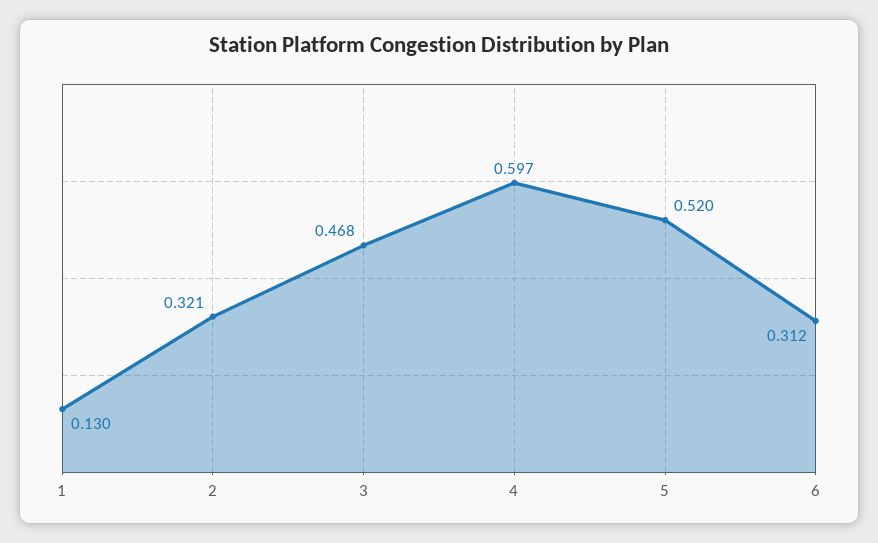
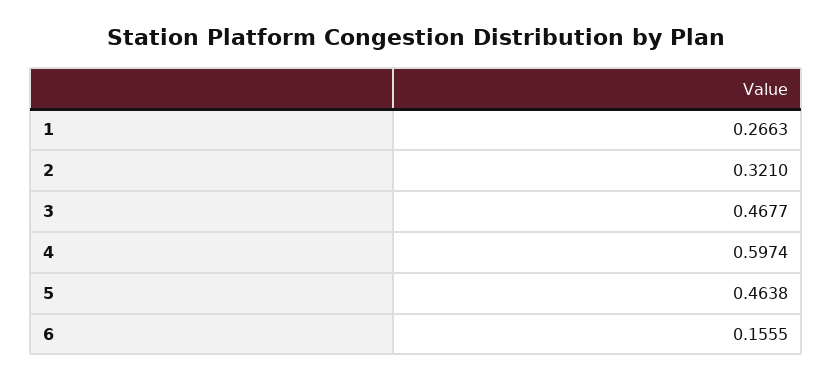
1: 0.13 -> 0.2663
5: 0.52 -> 0.4638
6: 0.312 -> 0.1555

